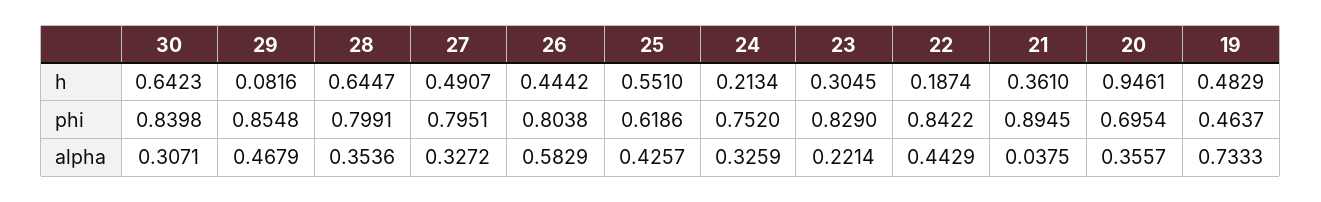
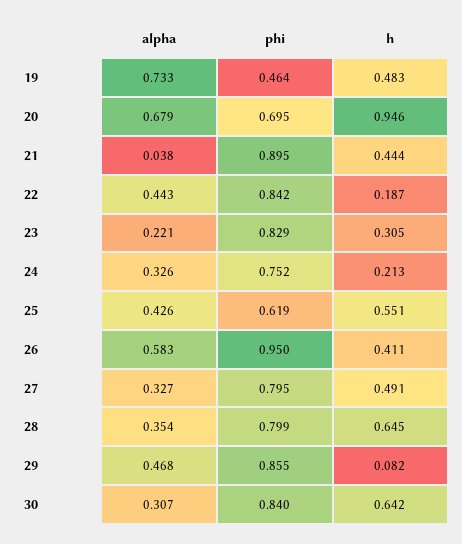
26, h: 0.4442 -> 0.411
21, h: 0.361 -> 0.444
26, phi: 0.8038 -> 0.95
20, alpha: 0.3557 -> 0.679

